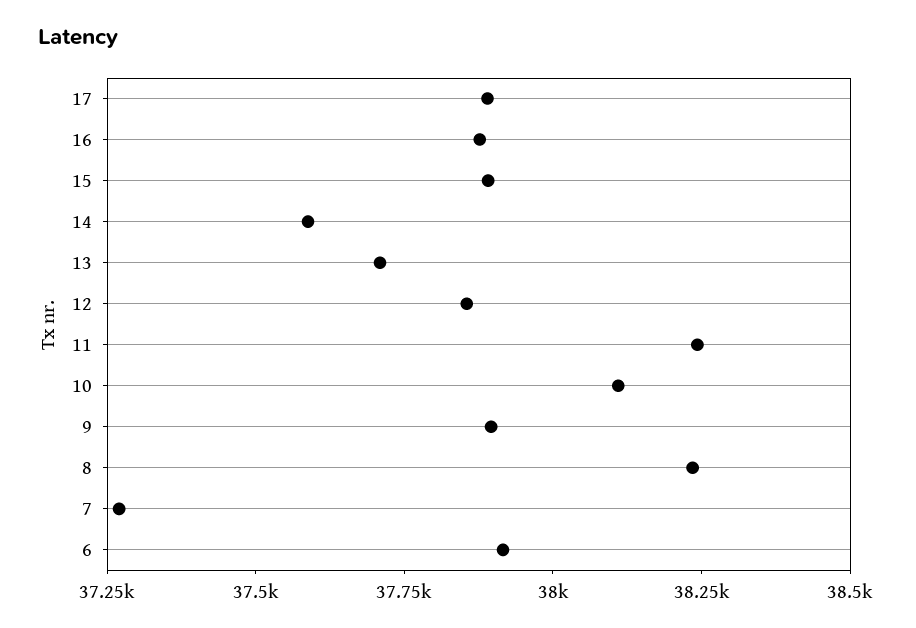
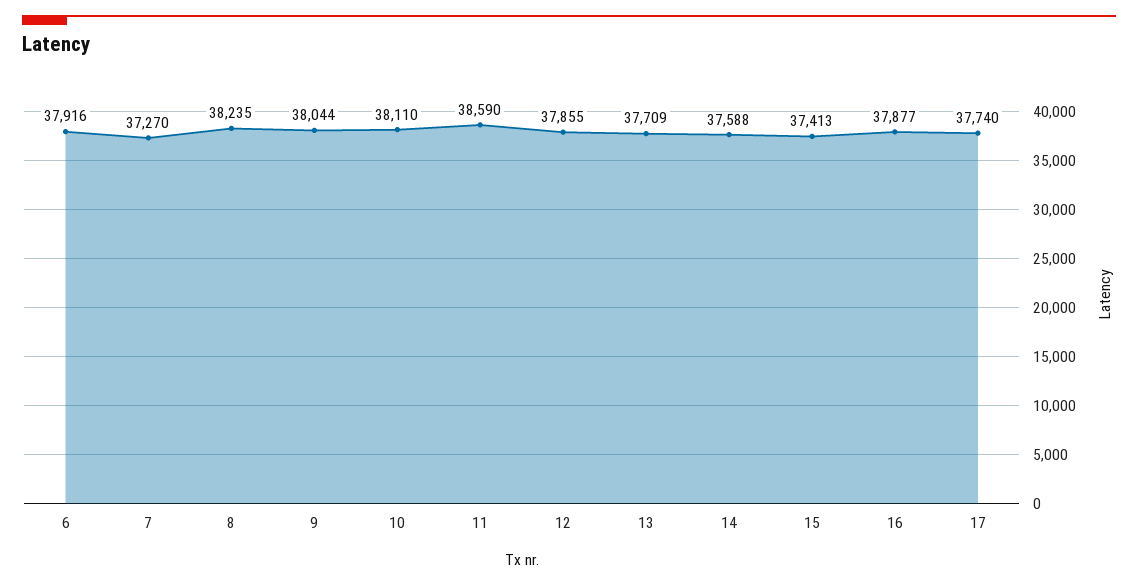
17: 37900 -> 37740
15: 37900 -> 37413
11: 38250 -> 38590
9: 37900 -> 38044

